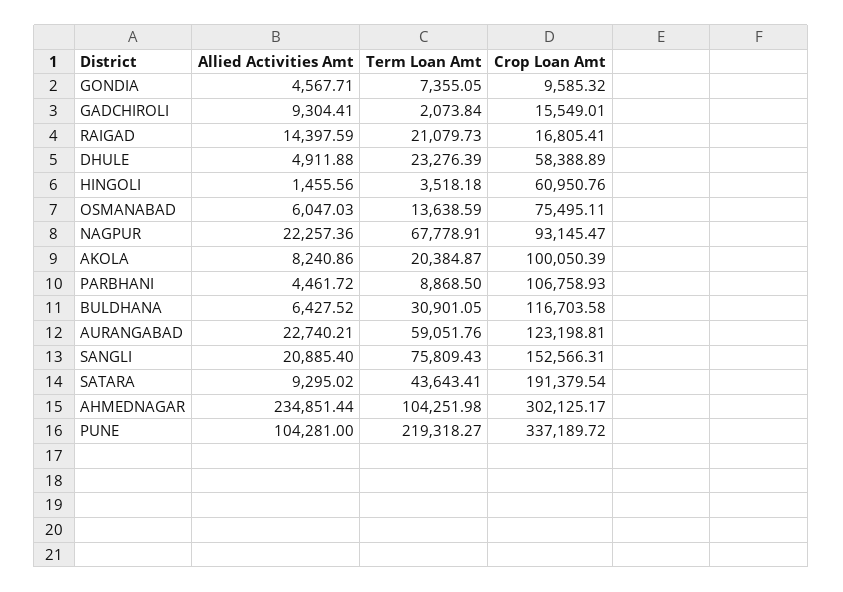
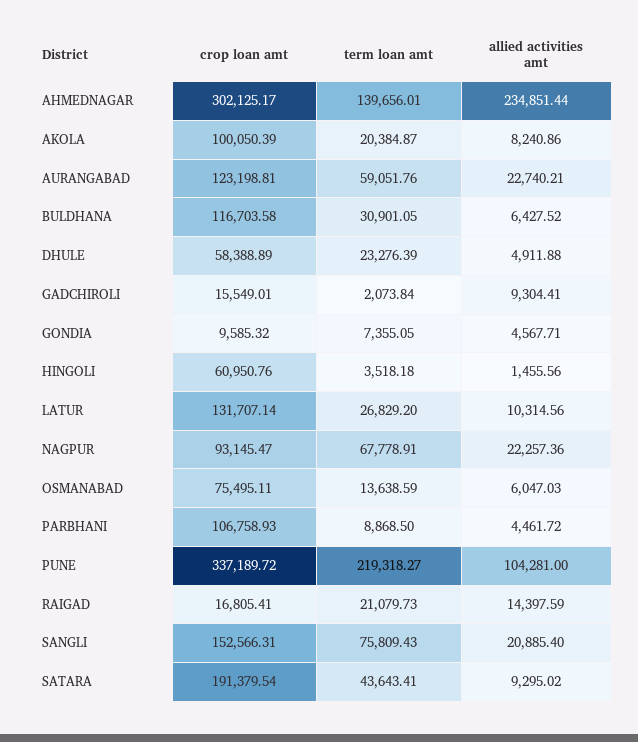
Term Loan Amt, AHMEDNAGAR: 104251.98 -> 139656.01
Crop Loan Amt, LATUR: none -> 131707.14
Term Loan Amt, LATUR: none -> 26829.2
Allied Activities Amt, LATUR: none -> 10314.56

